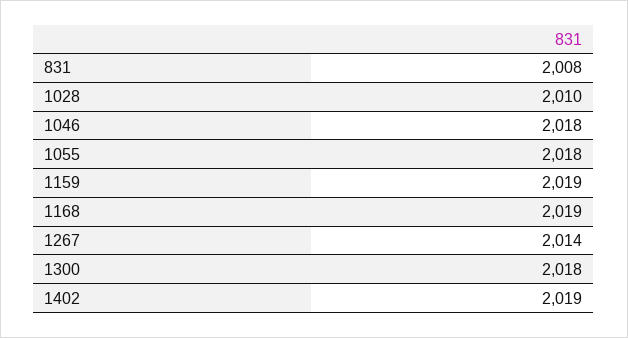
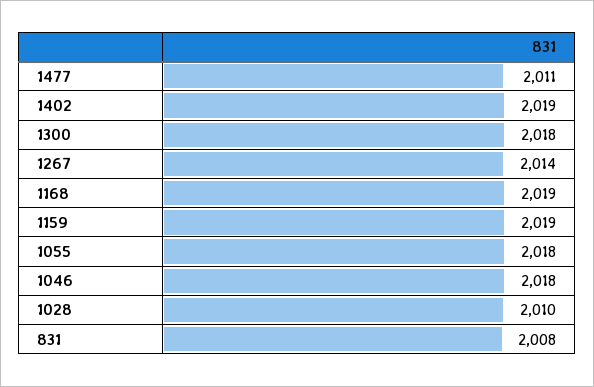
1477: none -> 2011

